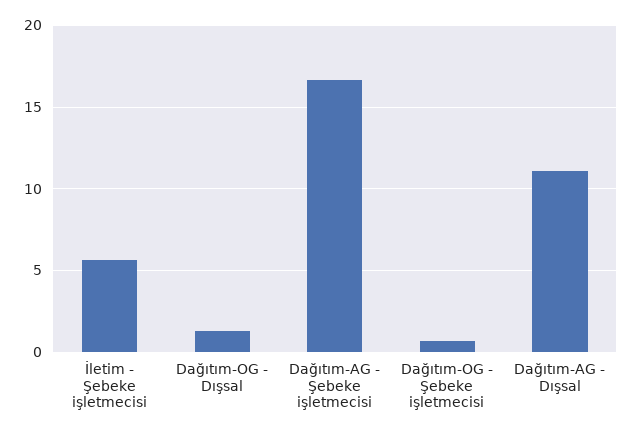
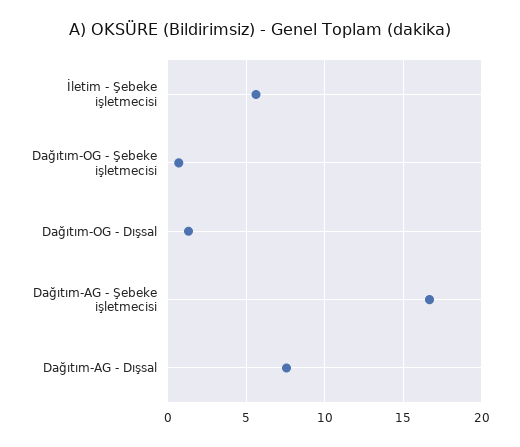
Dağıtım-AG - Dışsal: 11 -> 7.5

